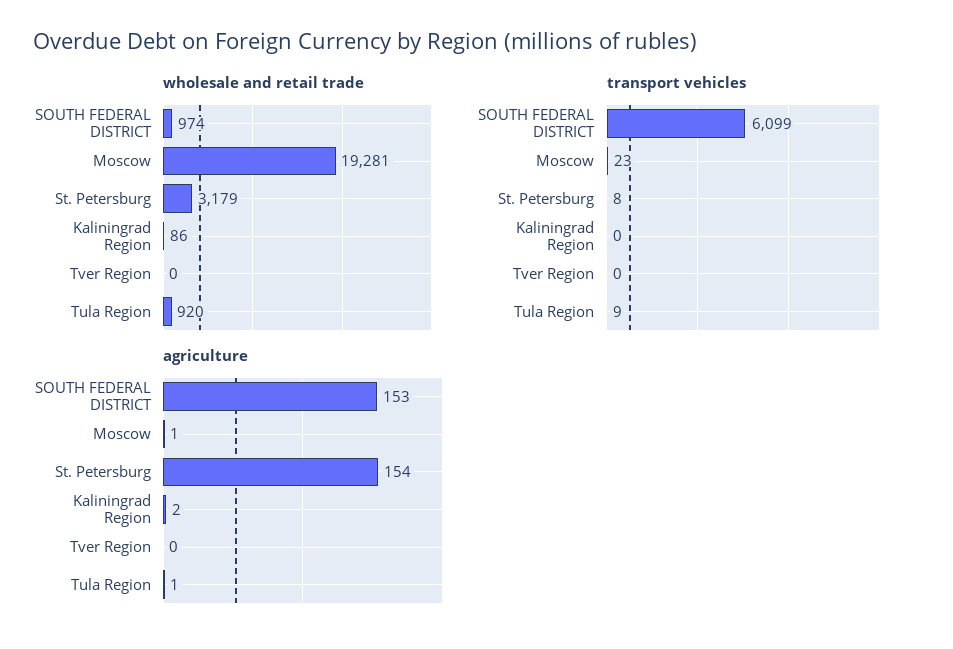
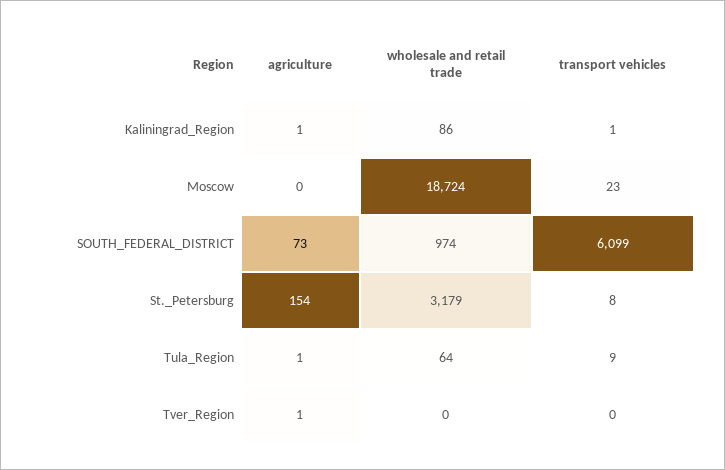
wholesale and retail trade, Moscow: 19281 -> 18724
wholesale and retail trade, Tula Region: 920 -> 64
transport vehicles, Kaliningrad Region: 0 -> 1
agriculture, SOUTH FEDERAL DISTRICT: 153 -> 73
agriculture, Moscow: 1 -> 0
agriculture, Kaliningrad Region: 2 -> 1
agriculture, Tver Region: 0 -> 1

